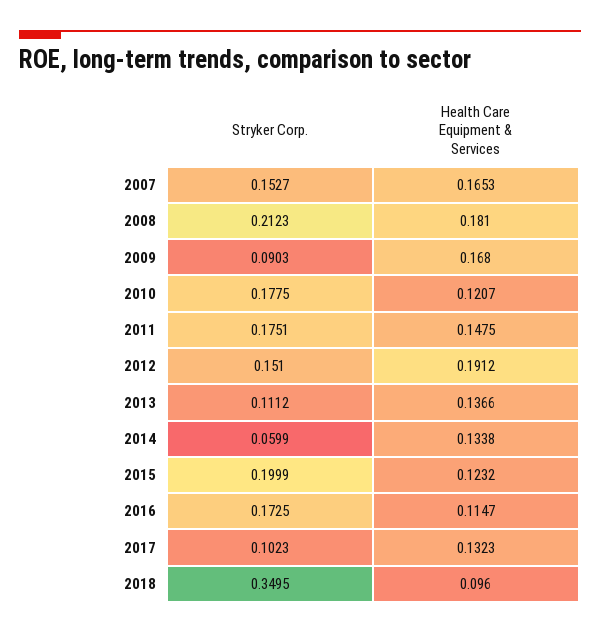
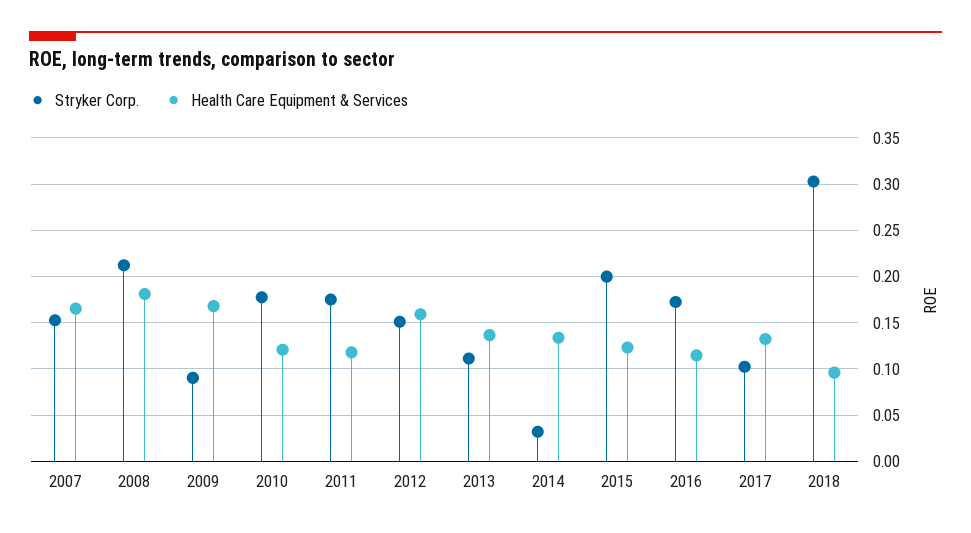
Health Care Equipment & Services, 2011: 0.1475 -> 0.12
Health Care Equipment & Services, 2012: 0.1912 -> 0.16
Stryker Corp., 2014: 0.0599 -> 0.03
Stryker Corp., 2018: 0.3495 -> 0.3

